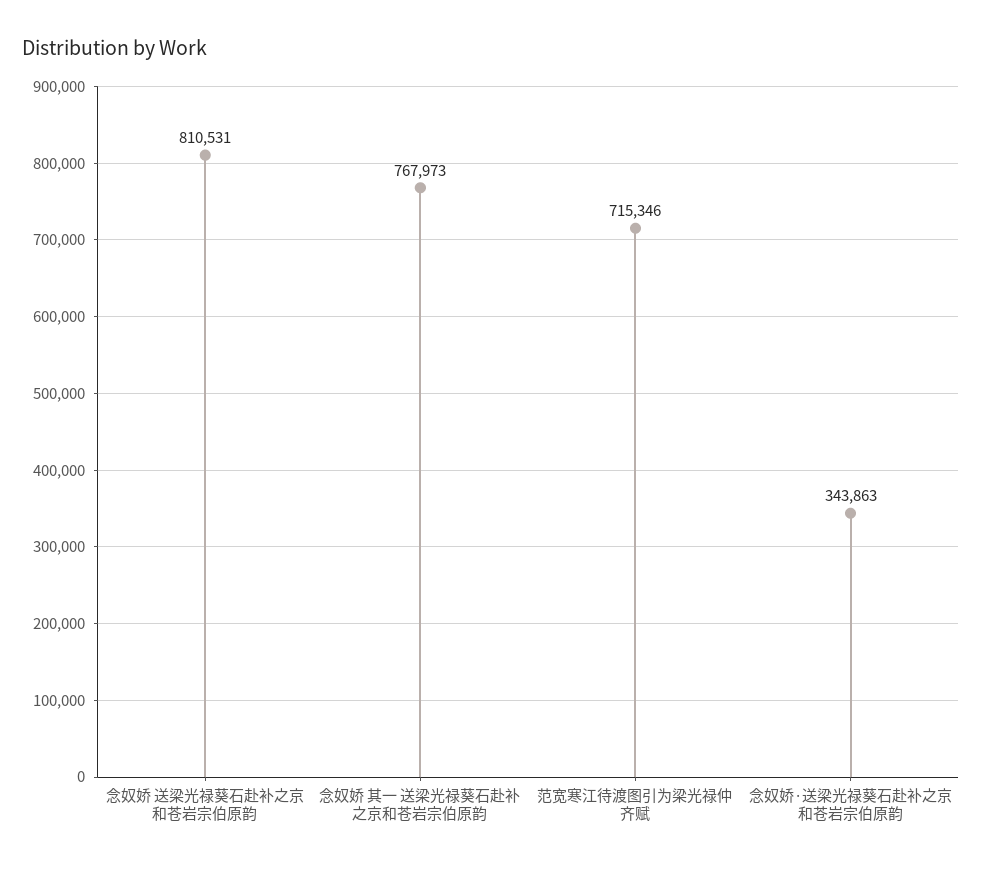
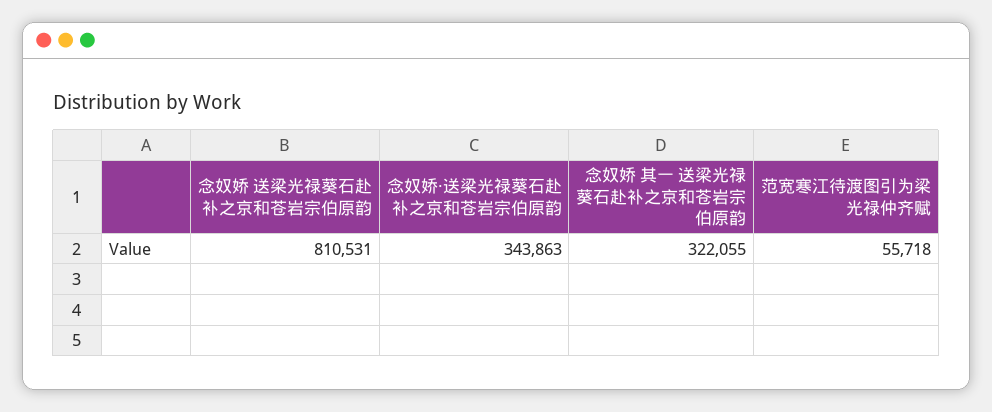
念奴娇 其一 送梁光禄葵石赴补之京和苍岩宗伯原韵: 767973 -> 322055
范宽寒江待渡图引为梁光禄仲齐赋: 715346 -> 55718

